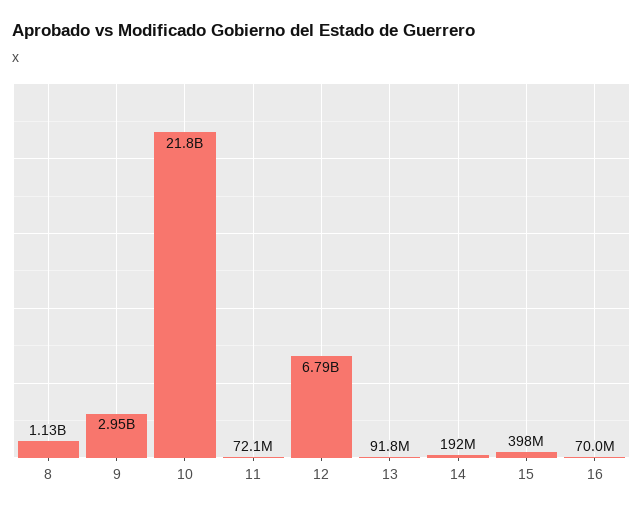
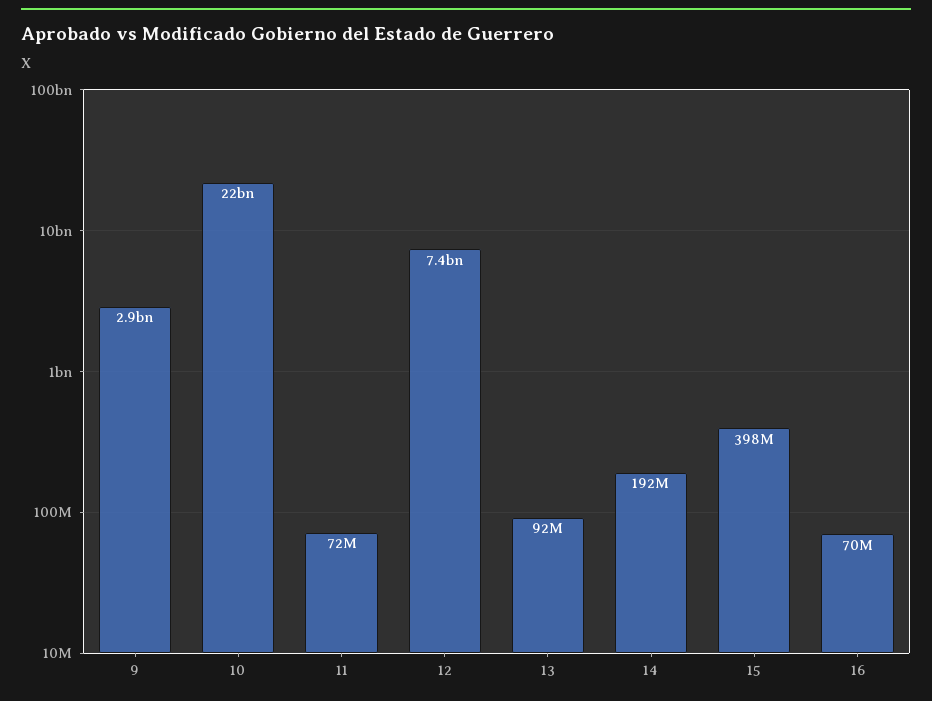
8: 1130000000 -> none
12: 6790000000 -> 7400000000

